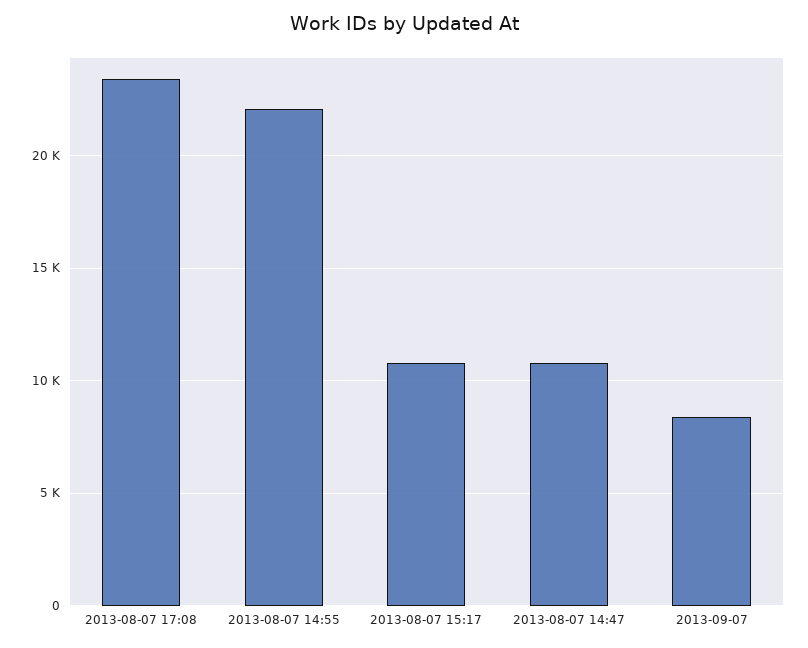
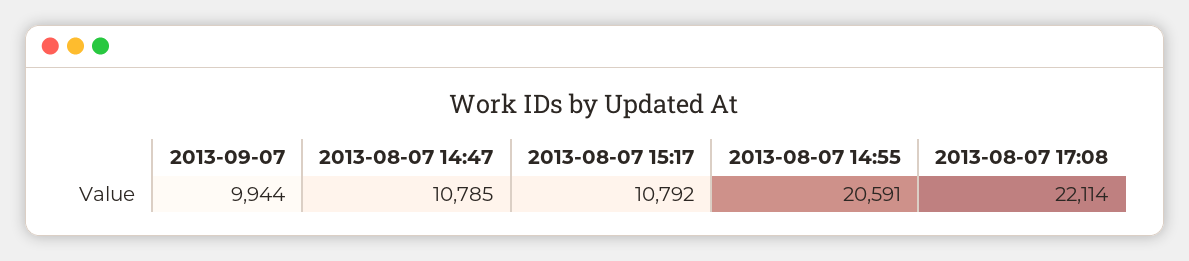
2013-08-07 17:08: 23500 -> 22114
2013-08-07 14:55: 22000 -> 20591
2013-09-07: 8500 -> 9944

